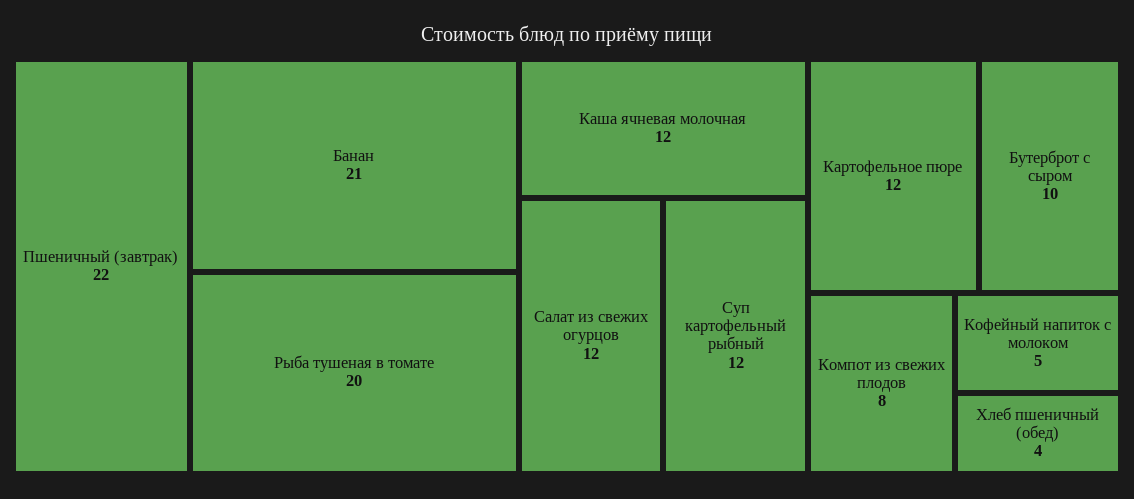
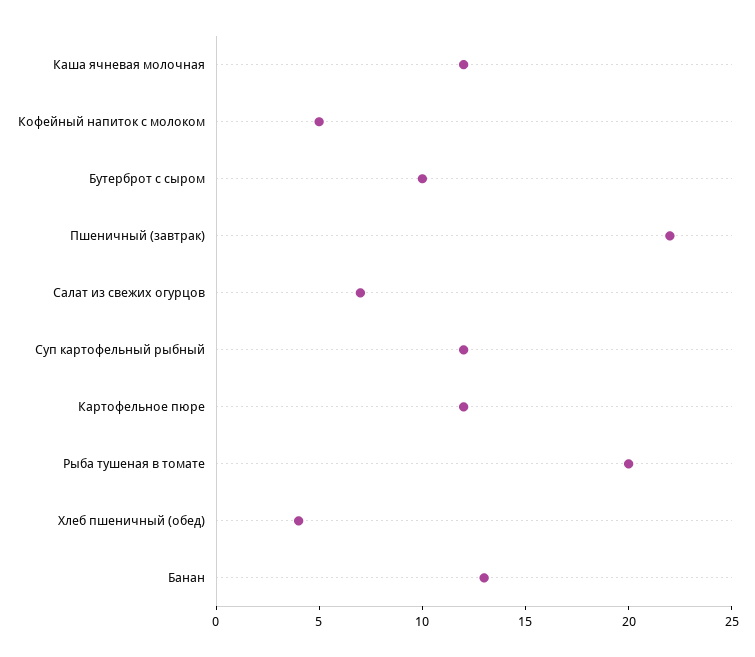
Банан: 21 -> 13
Салат из свежих огурцов: 12 -> 7
Компот из свежих плодов: 8 -> none

